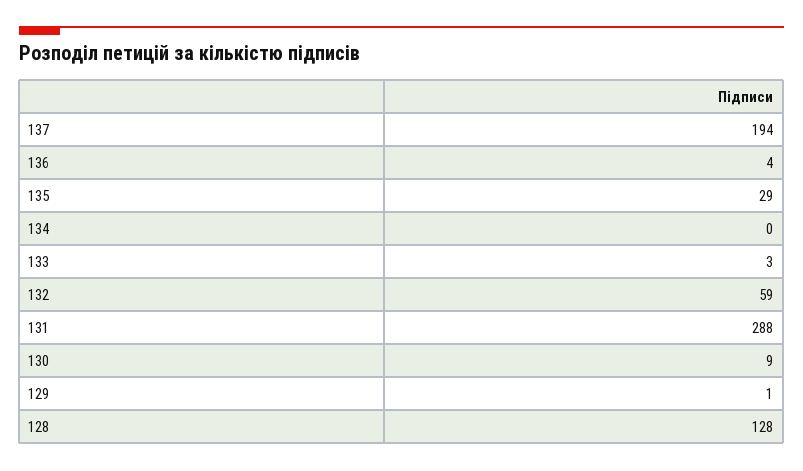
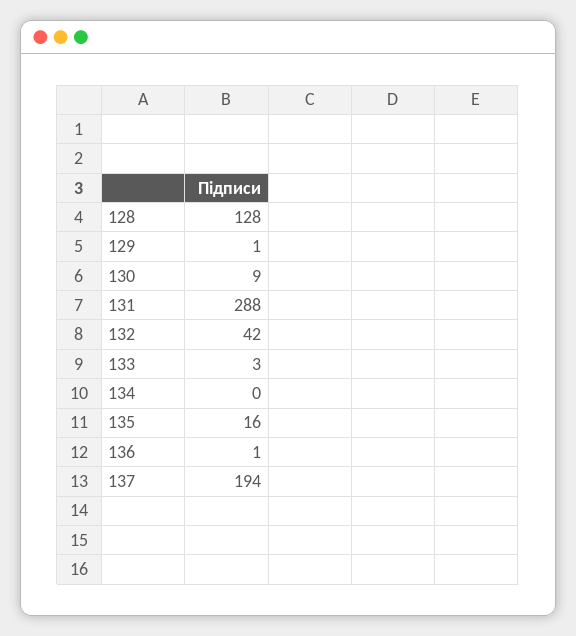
136: 4 -> 1
135: 29 -> 16
132: 59 -> 42

